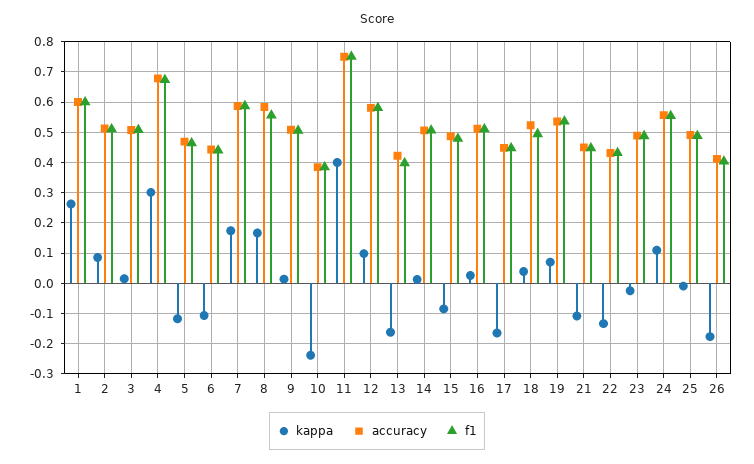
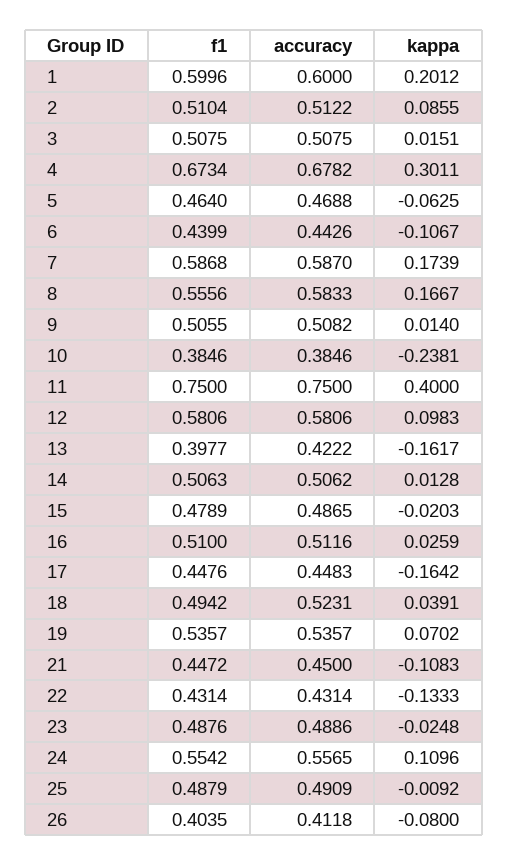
kappa, 1: 0.26 -> 0.2012
kappa, 5: -0.12 -> -0.0625
kappa, 15: -0.08 -> -0.0203
kappa, 26: -0.18 -> -0.08

